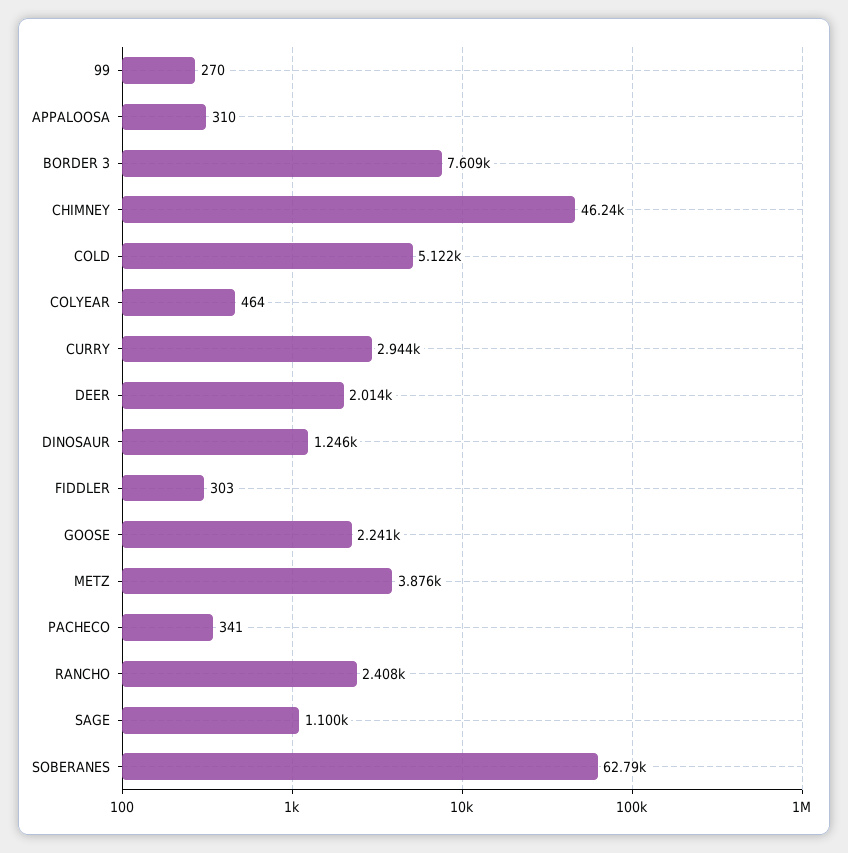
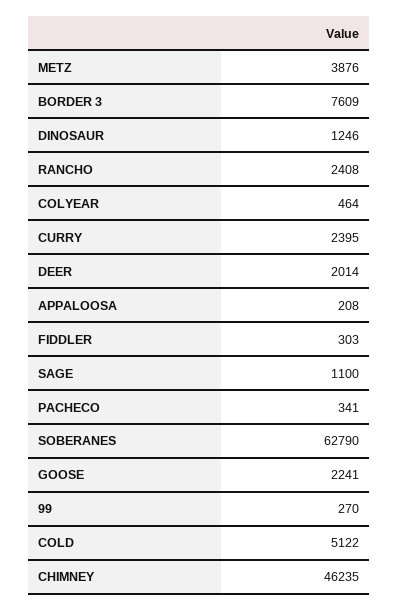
APPALOOSA: 310 -> 208
CURRY: 2944 -> 2395

